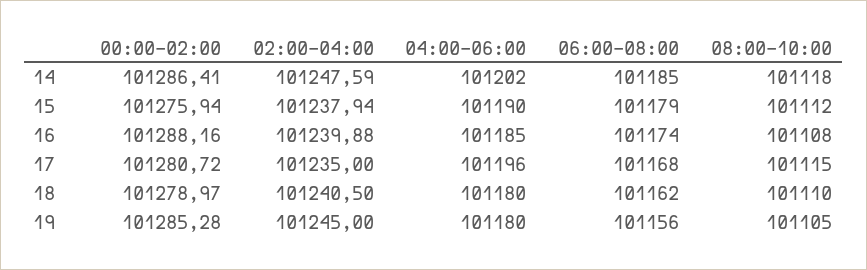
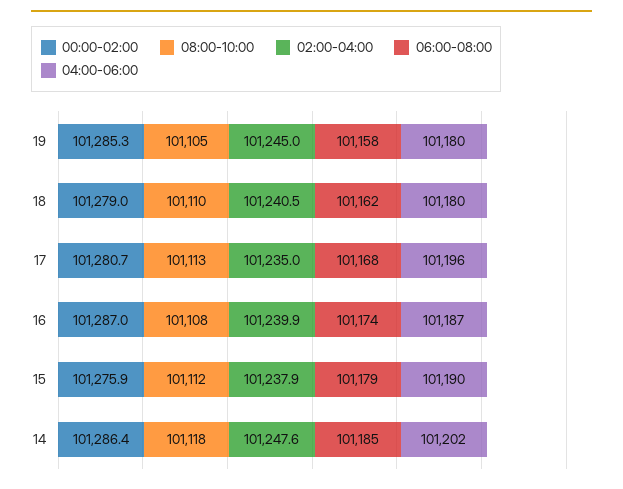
00:00-02:00, 16: 101288.16 -> 101287
04:00-06:00, 16: 101185 -> 101187
08:00-10:00, 17: 101115 -> 101113
06:00-08:00, 19: 101156 -> 101158

